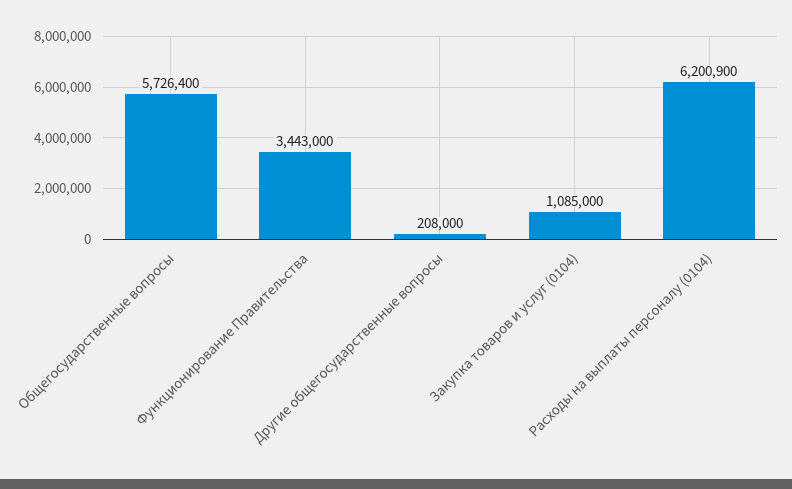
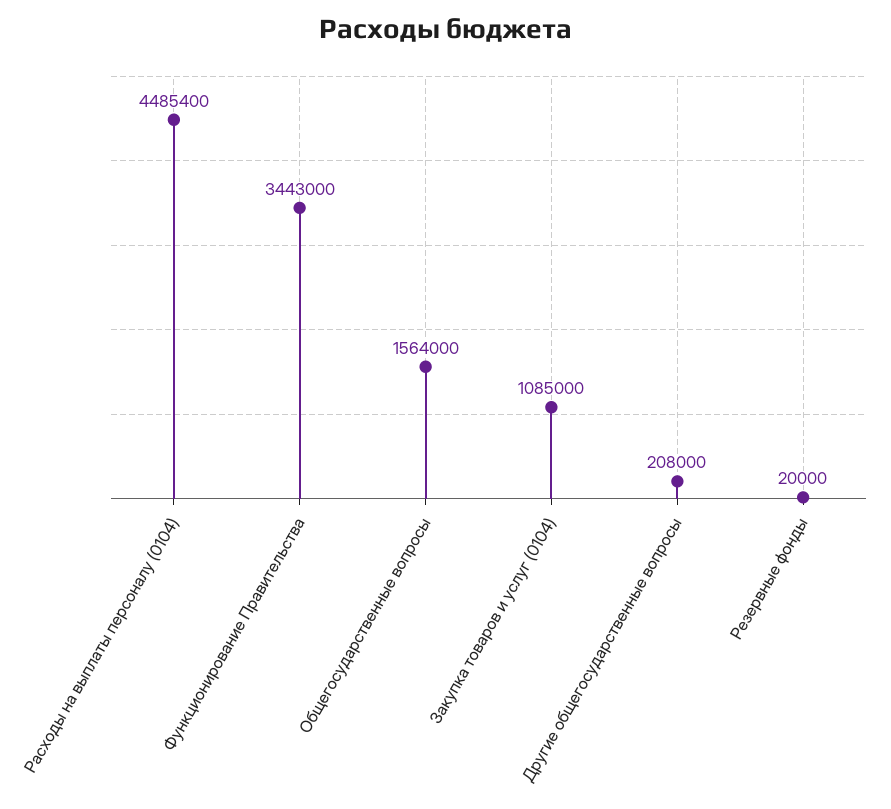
Общегосударственные вопросы: 5726400 -> 1564000
Расходы на выплаты персоналу (0104): 6200900 -> 4485400
Резервные фонды: none -> 20000

